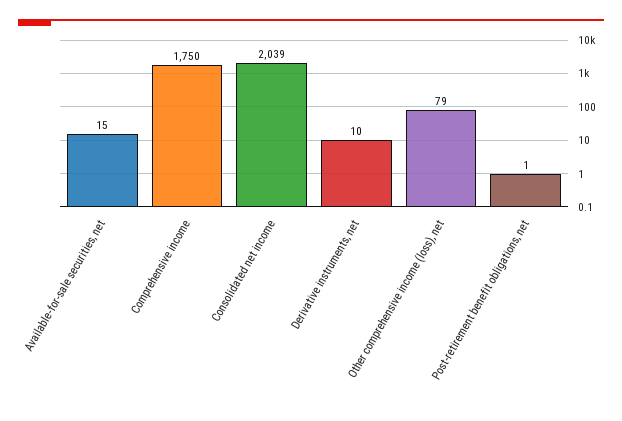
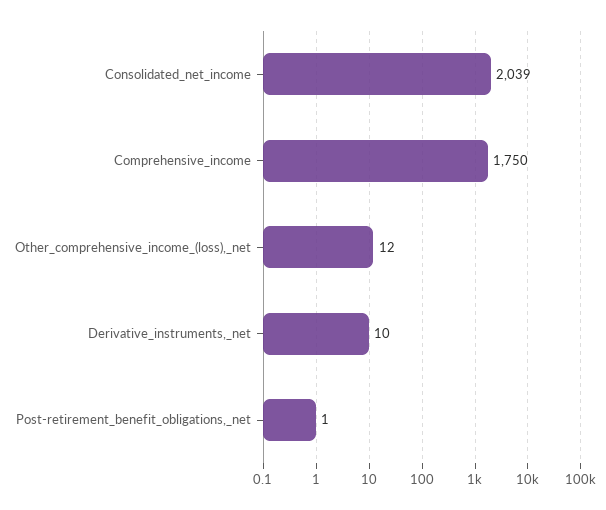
Available-for-sale securities, net: 15 -> none
Other comprehensive income (loss), net: 79 -> 12

